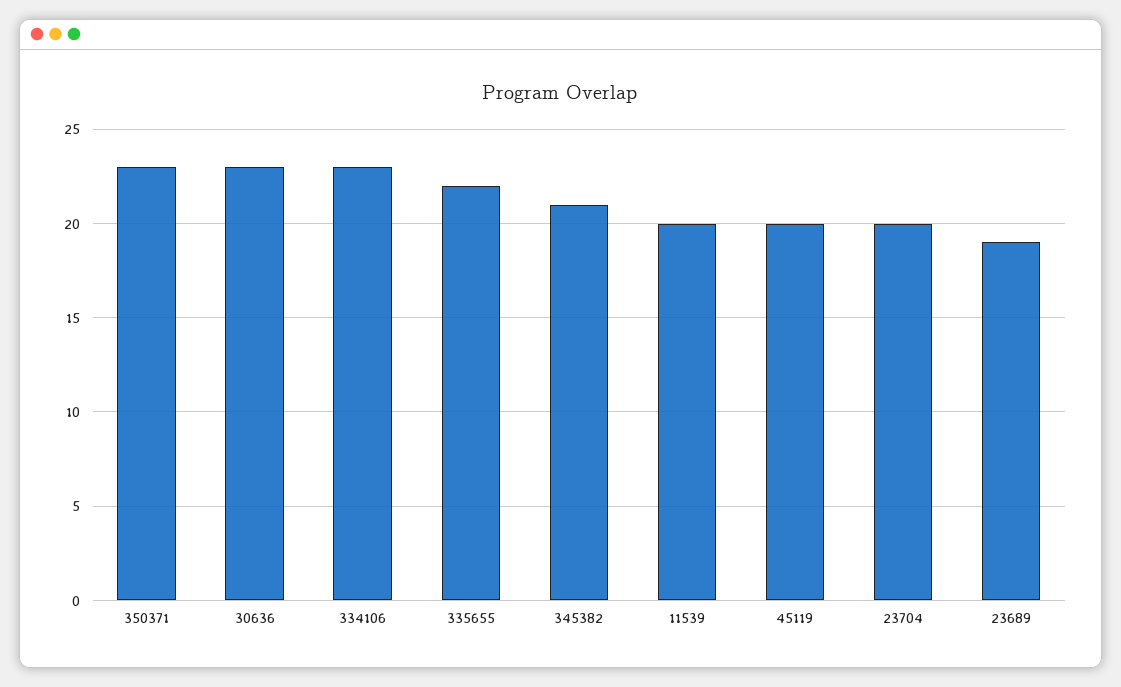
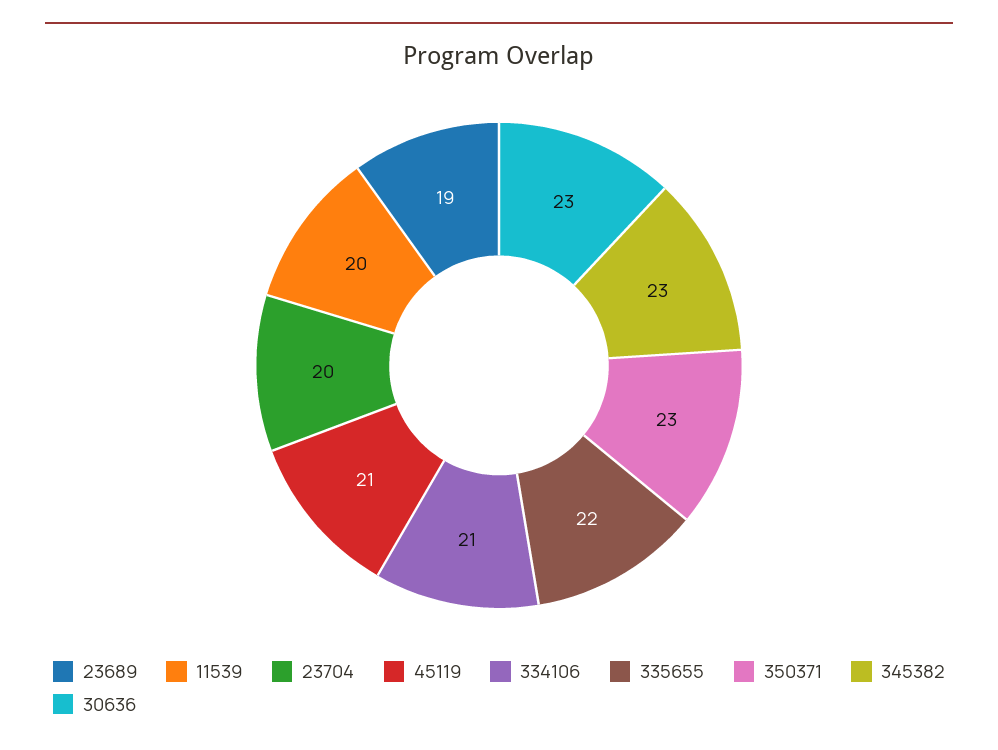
334106: 23 -> 21
345382: 21 -> 23
45119: 20 -> 21

